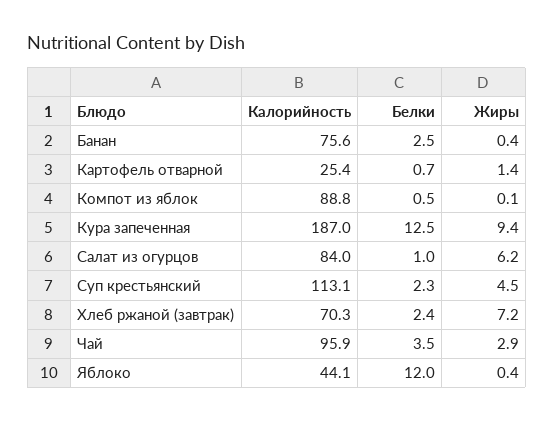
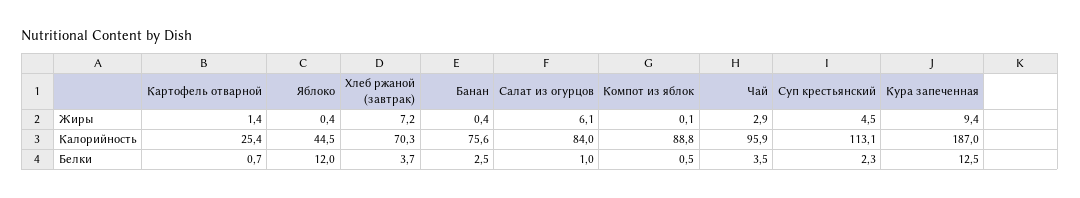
Жиры, Салат из огурцов: 6.2 -> 6.1
Белки, Хлеб ржаной (завтрак): 2.4 -> 3.7
Калорийность, Яблоко: 44.1 -> 44.5

